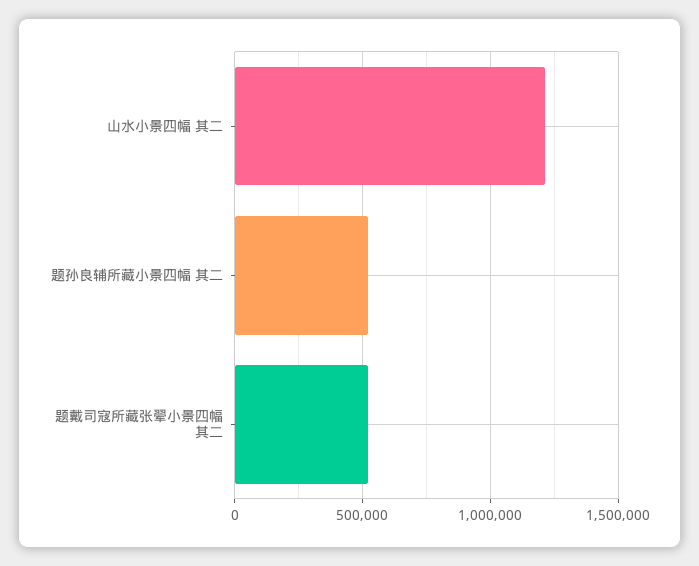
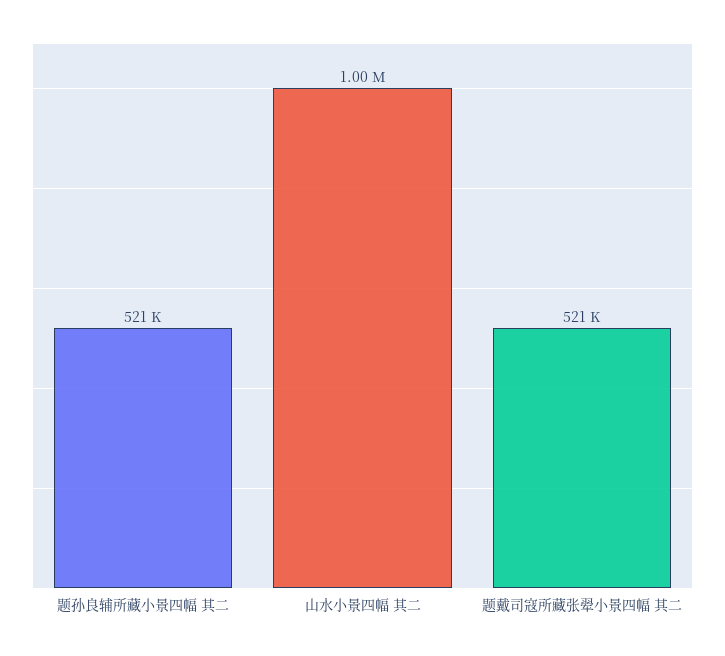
山水小景四幅 其二: 1200000 -> 1000000

